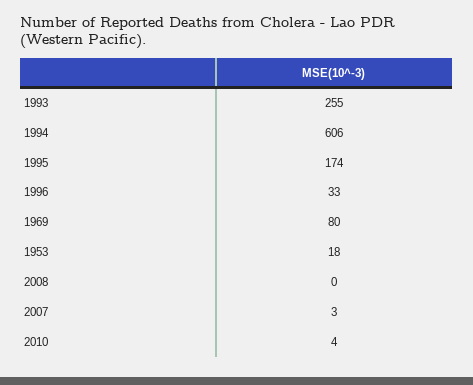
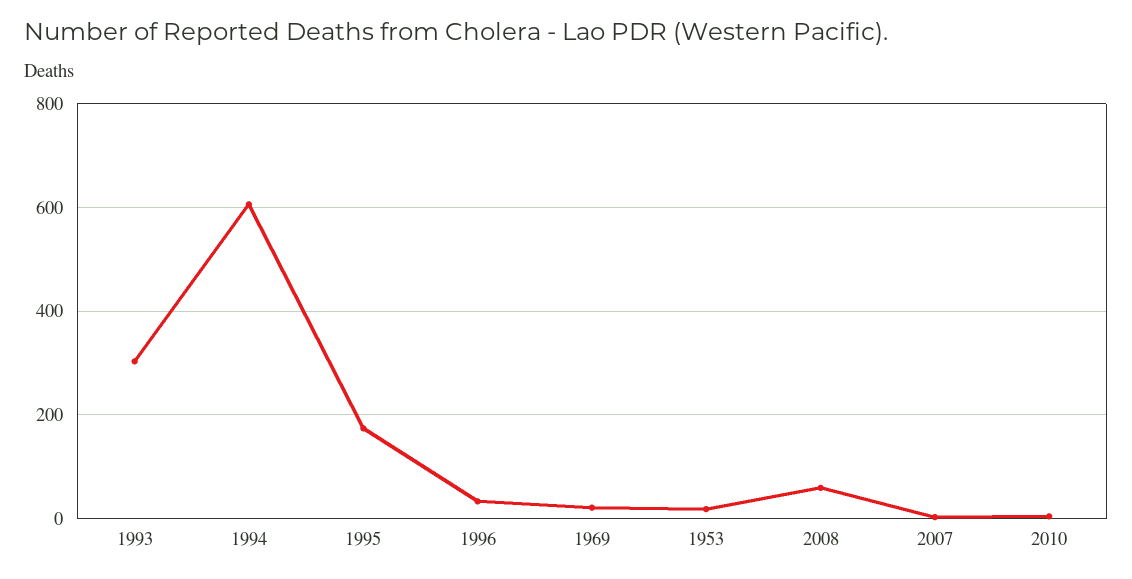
1993: 255 -> 300
1969: 80 -> 20
2008: 0 -> 60

